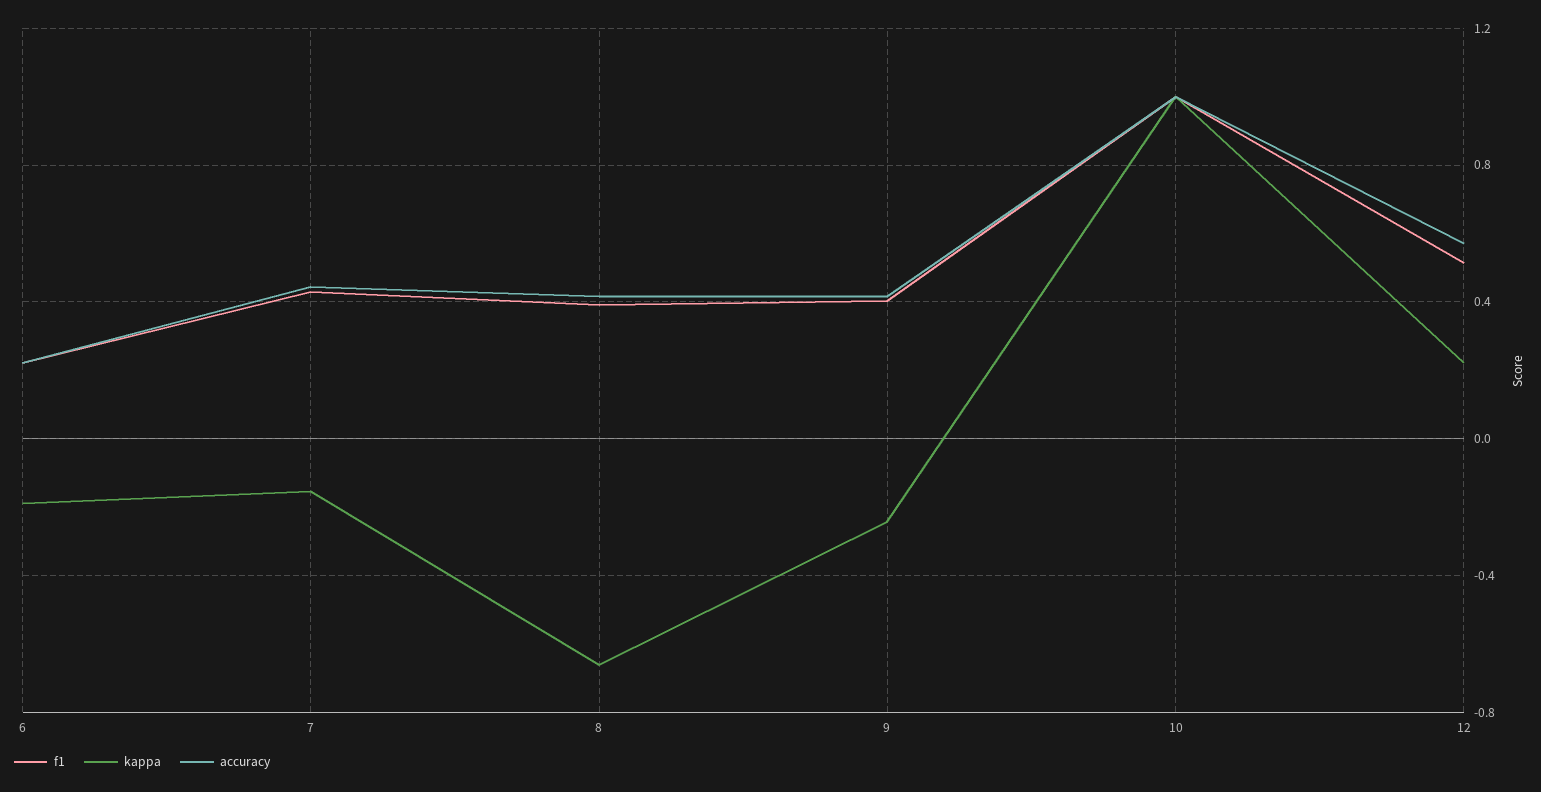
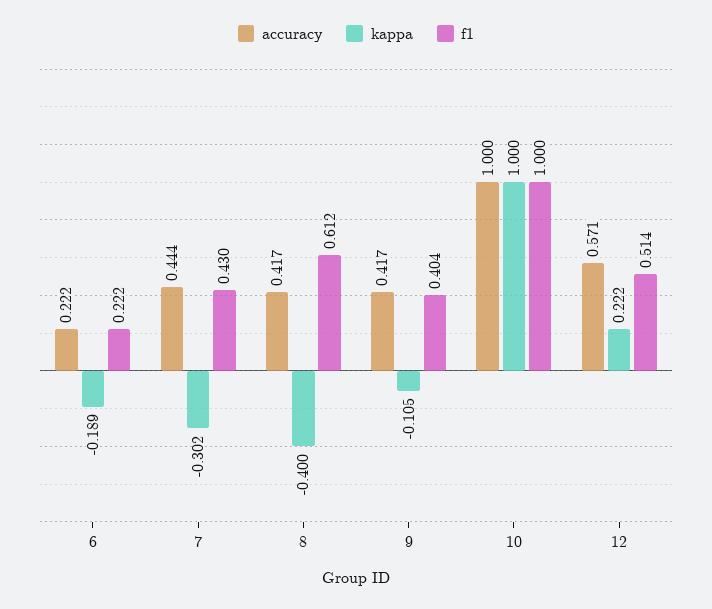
kappa, 7: -0.15 -> -0.302
f1, 8: 0.4 -> 0.612
kappa, 8: -0.65 -> -0.4
kappa, 9: -0.25 -> -0.105

